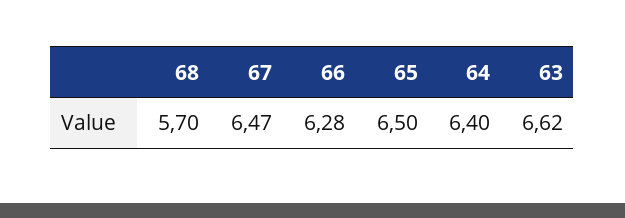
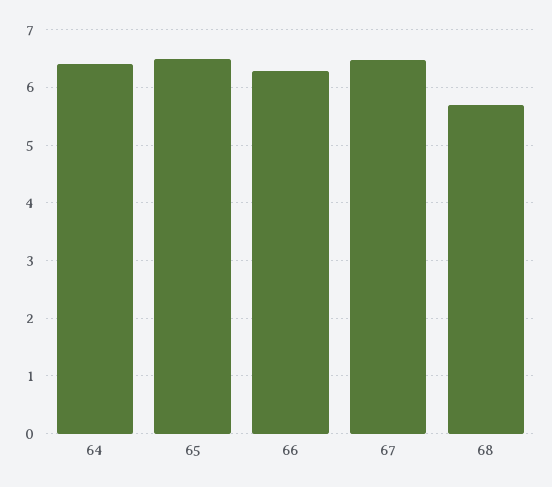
63: 6.62 -> none

